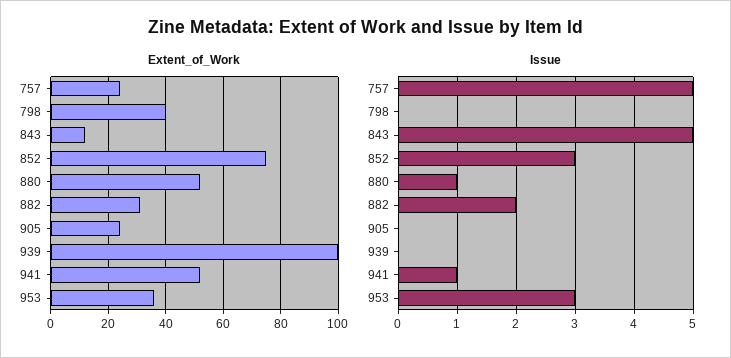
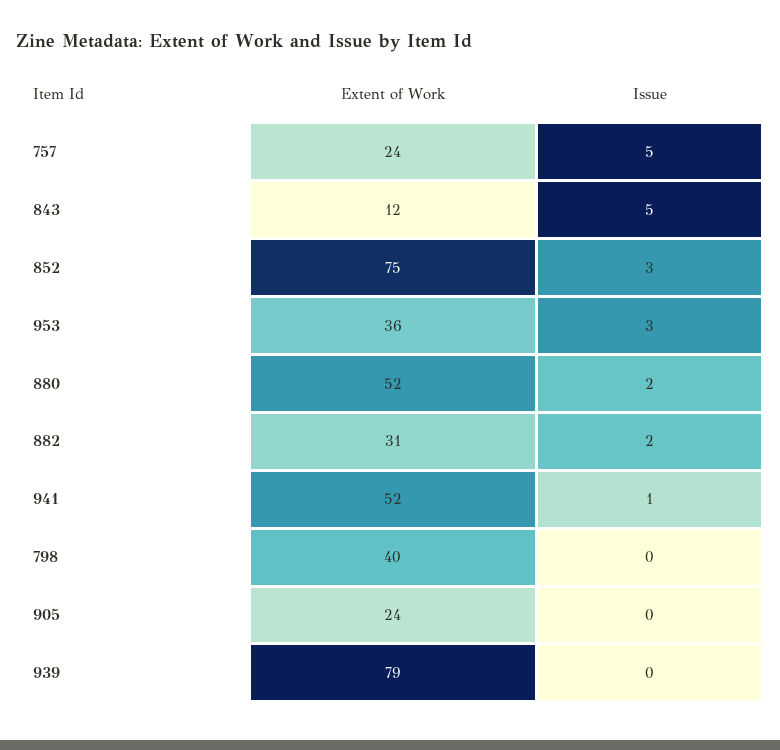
Extent_of_Work, 939: 100 -> 79
Issue, 880: 1 -> 2

